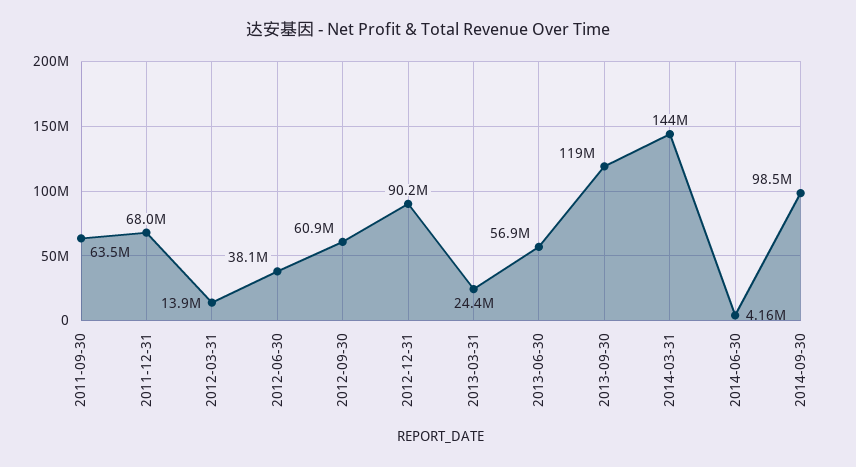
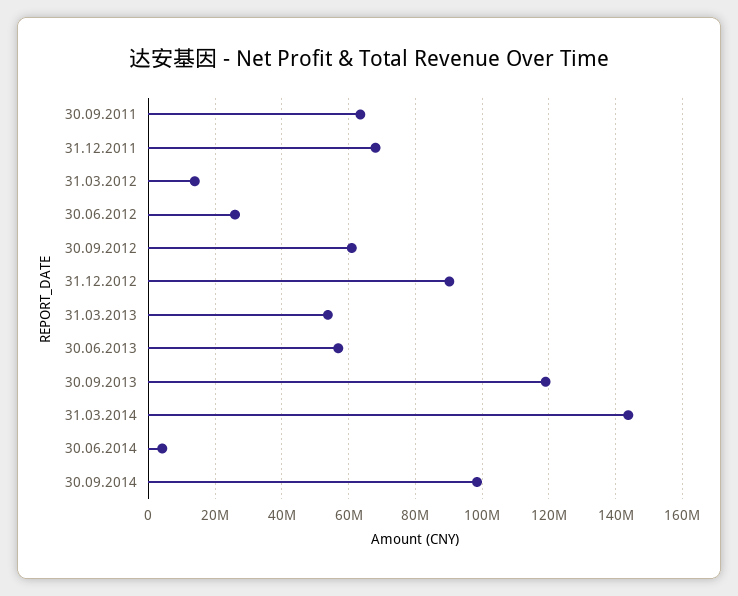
2012-06-30: 38100000 -> 26000000
2013-03-31: 24400000 -> 54000000

